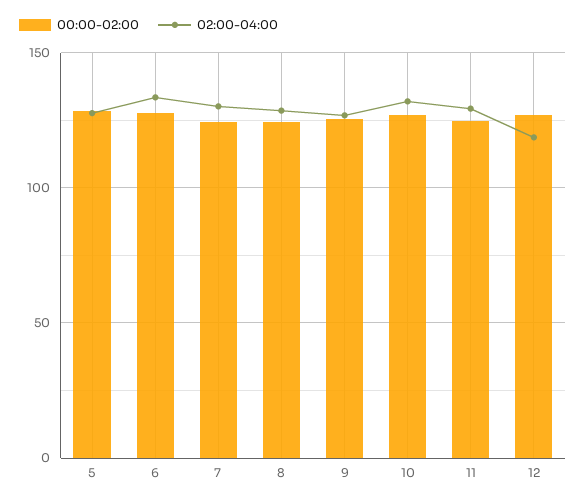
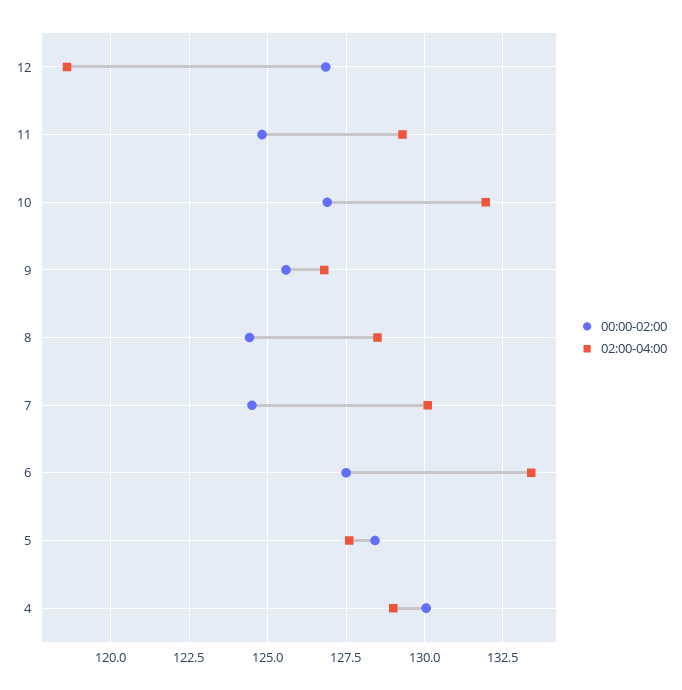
00:00-02:00, 4: none -> 130
02:00-04:00, 4: none -> 129

